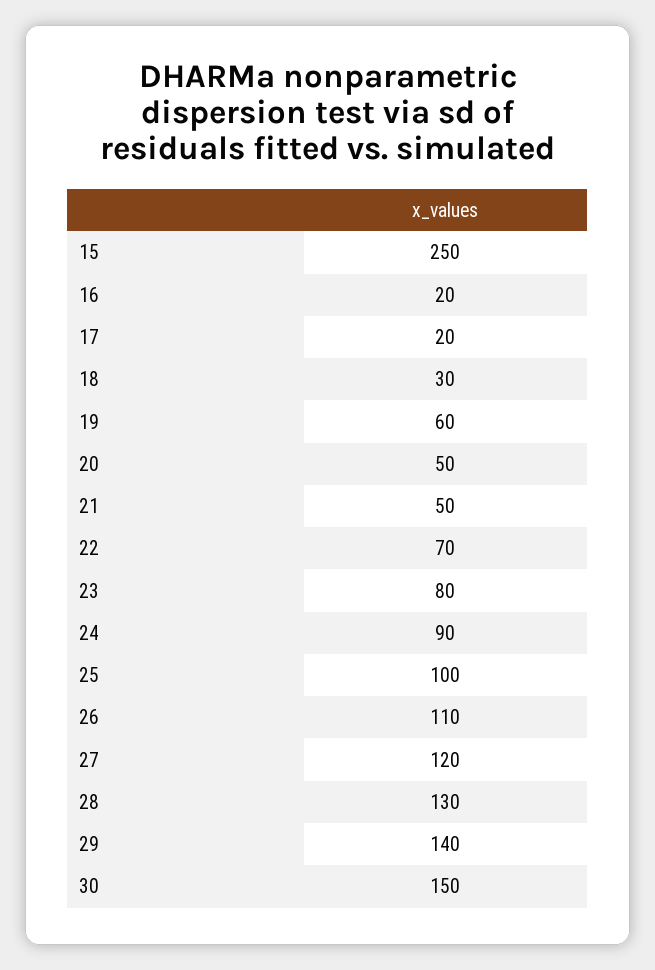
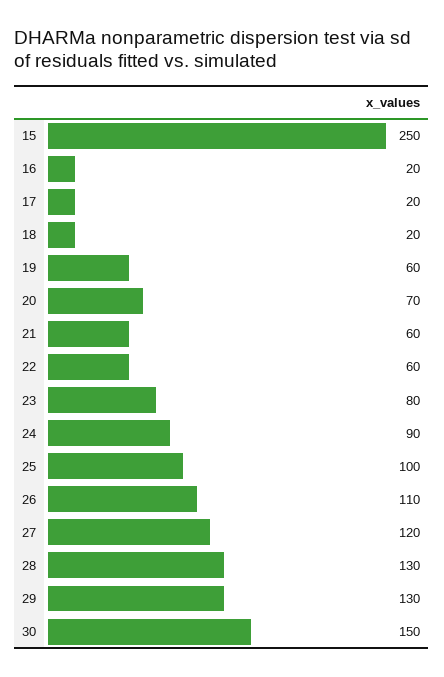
18: 30 -> 20
20: 50 -> 70
21: 50 -> 60
22: 70 -> 60
29: 140 -> 130

